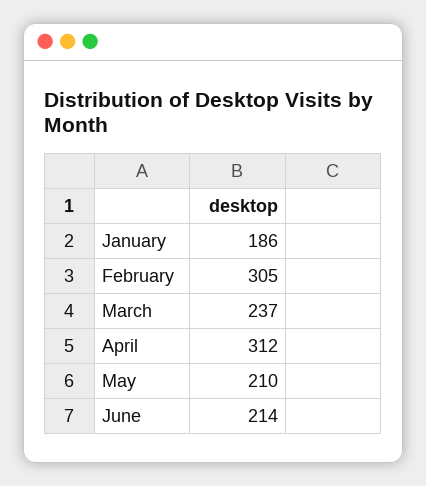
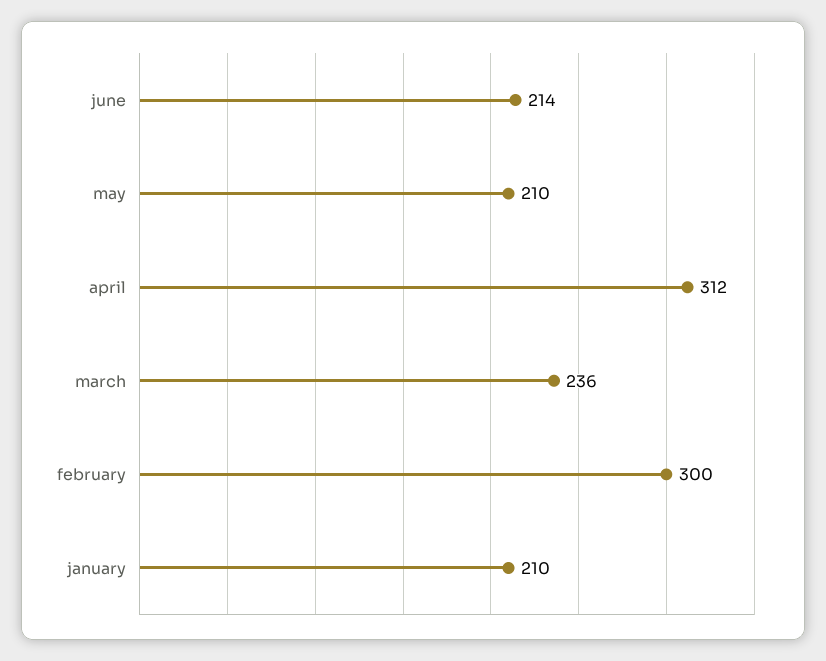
January: 186 -> 210
February: 305 -> 300
March: 237 -> 236

